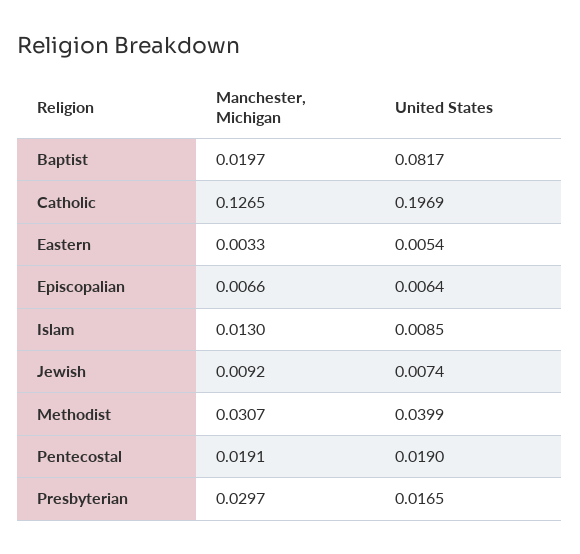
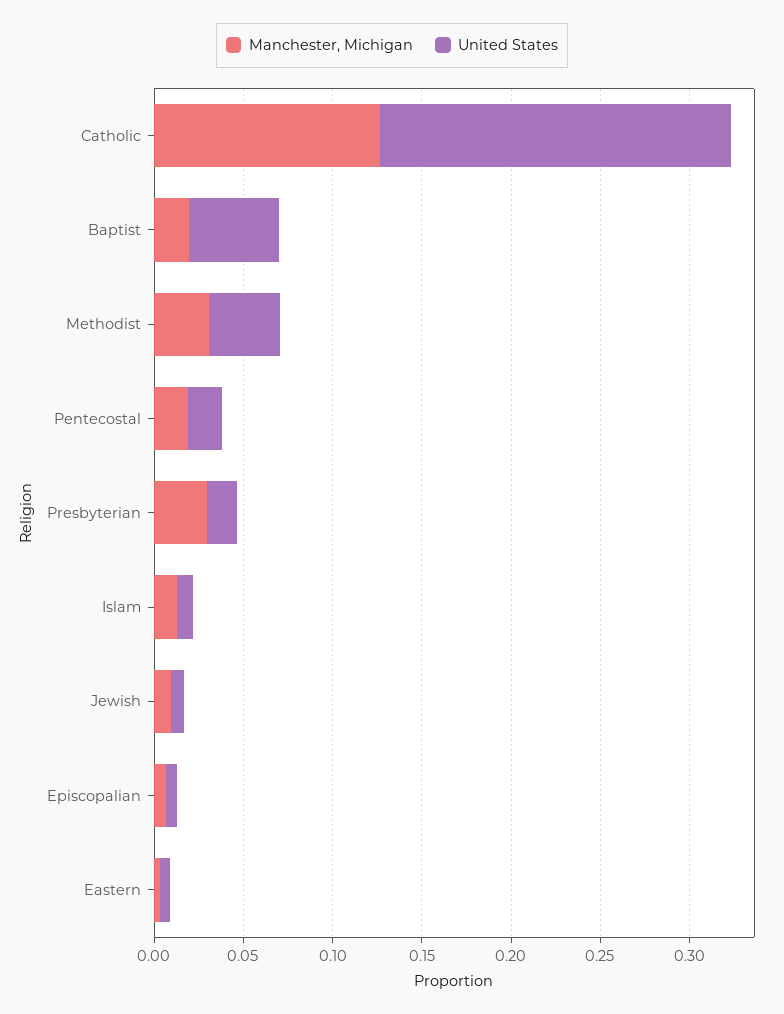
United States, Baptist: 0.0817 -> 0.05

